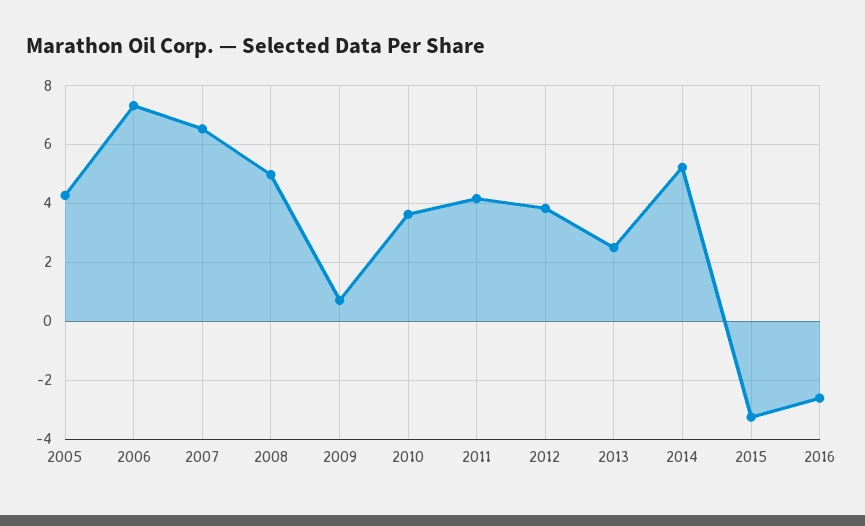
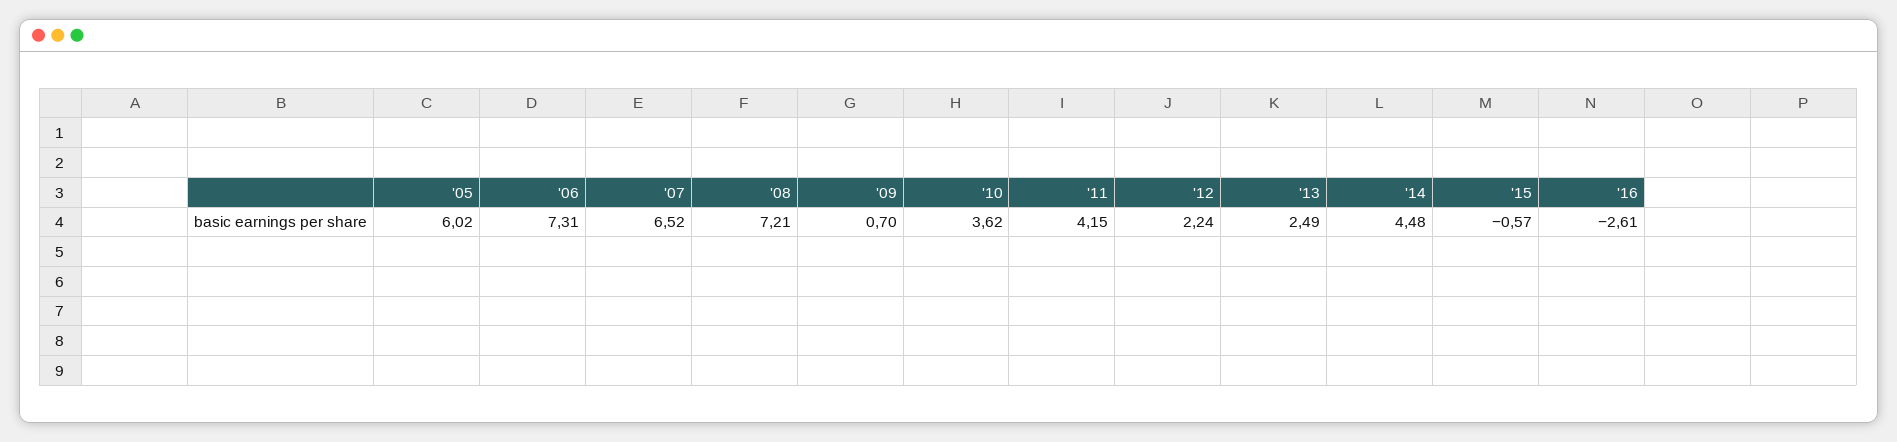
2005: 4.25 -> 6.02
2008: 5 -> 7.21
2012: 3.75 -> 2.24
2014: 5.25 -> 4.48
2015: -3.25 -> -0.57

